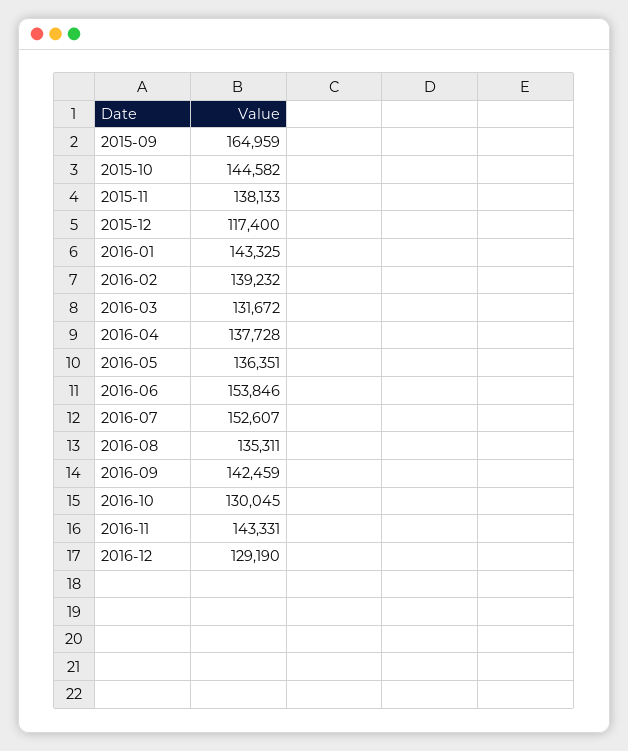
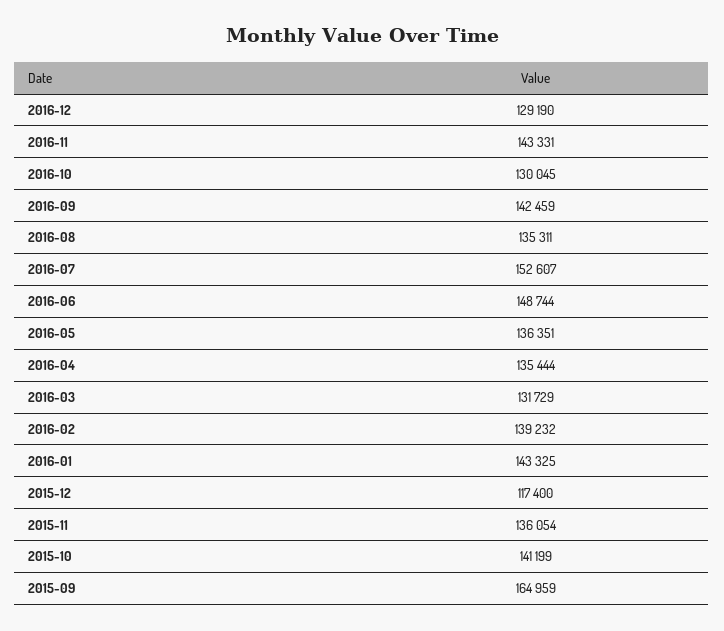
2015-10: 144582 -> 141199
2015-11: 138133 -> 136054
2016-03: 131672 -> 131729
2016-04: 137728 -> 135444
2016-06: 153846 -> 148744

